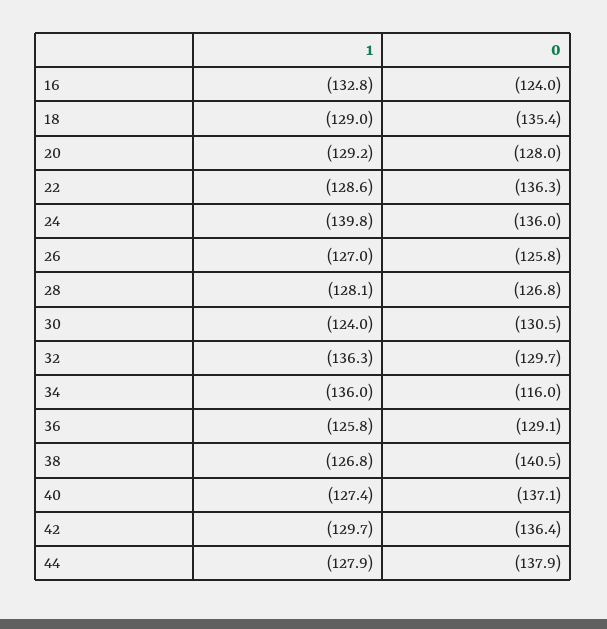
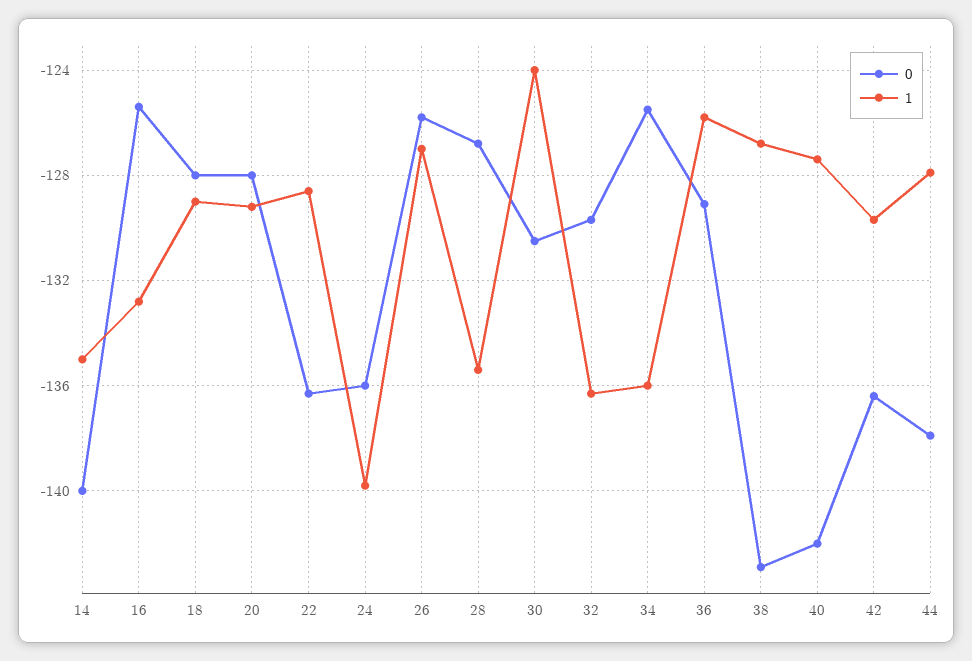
0, 16: -124 -> -125.5
0, 18: -135.4 -> -128
1, 28: -128.1 -> -135.5
0, 34: -116 -> -125.5
0, 38: -140.5 -> -143
0, 40: -137.1 -> -142
0, 14: none -> -140
1, 14: none -> -135

